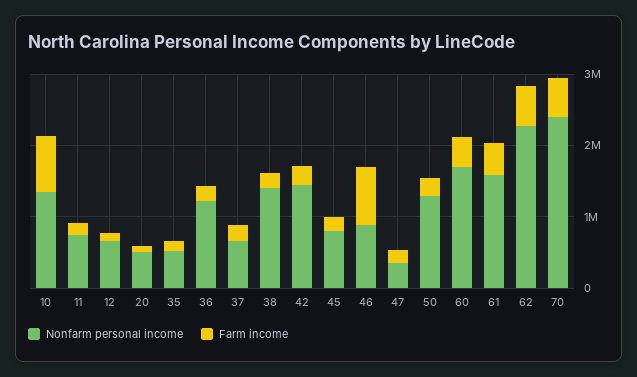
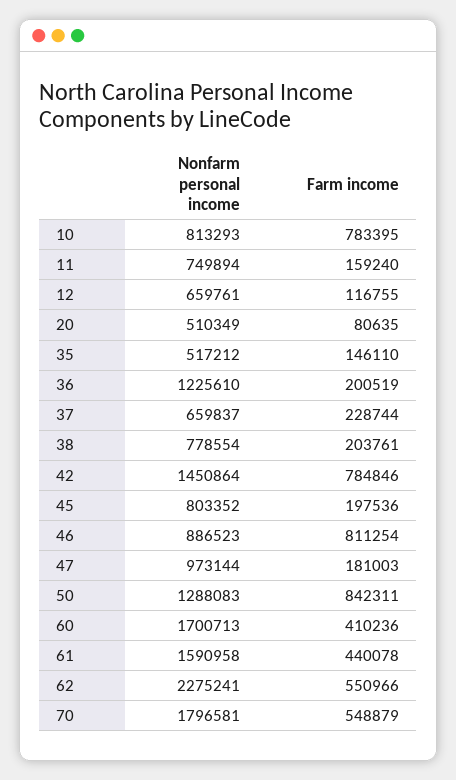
Nonfarm personal income, 10: 1400000 -> 813293
Nonfarm personal income, 38: 1400000 -> 778554
Farm income, 42: 200000 -> 784846
Nonfarm personal income, 47: 400000 -> 973144
Farm income, 50: 200000 -> 842311
Nonfarm personal income, 70: 2400000 -> 1796581

